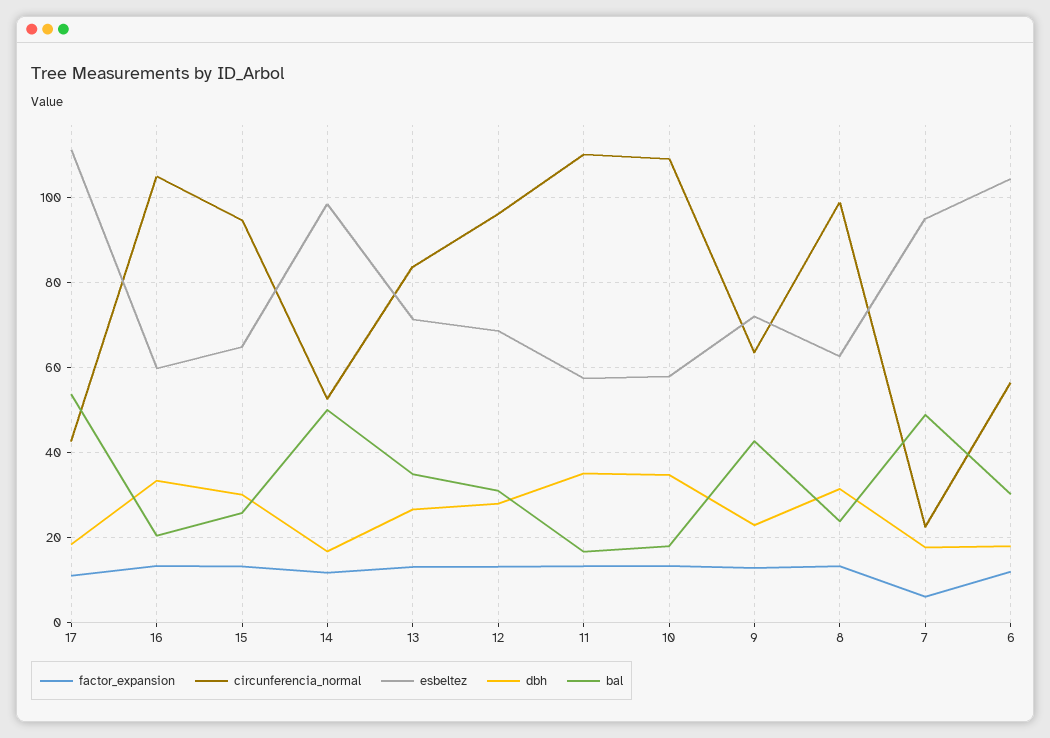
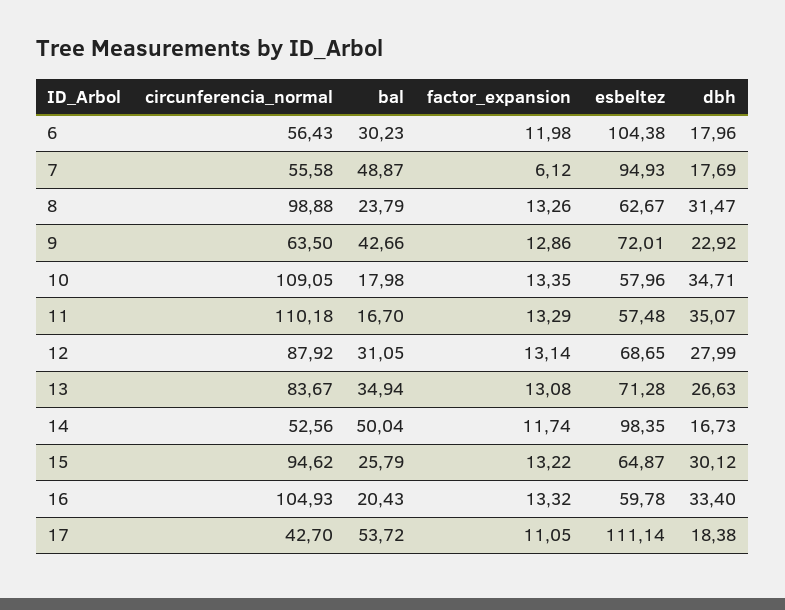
circunferencia_normal, 12: 96 -> 87.92
circunferencia_normal, 7: 22 -> 55.58

